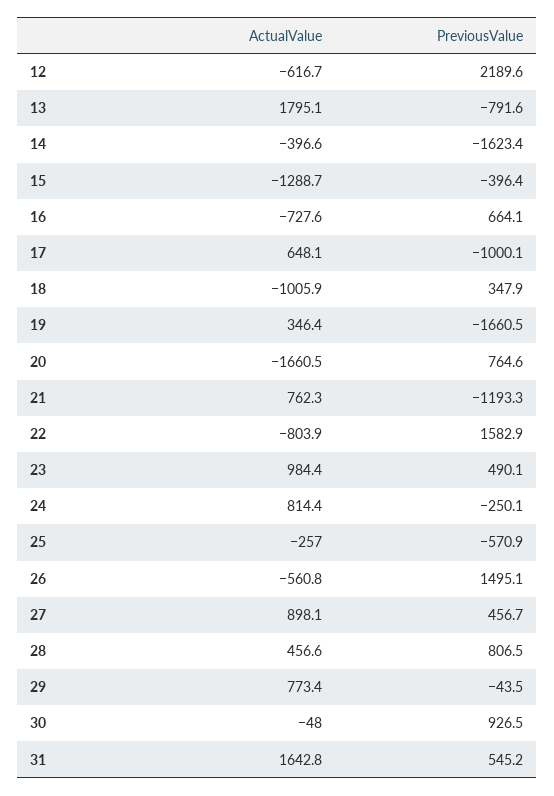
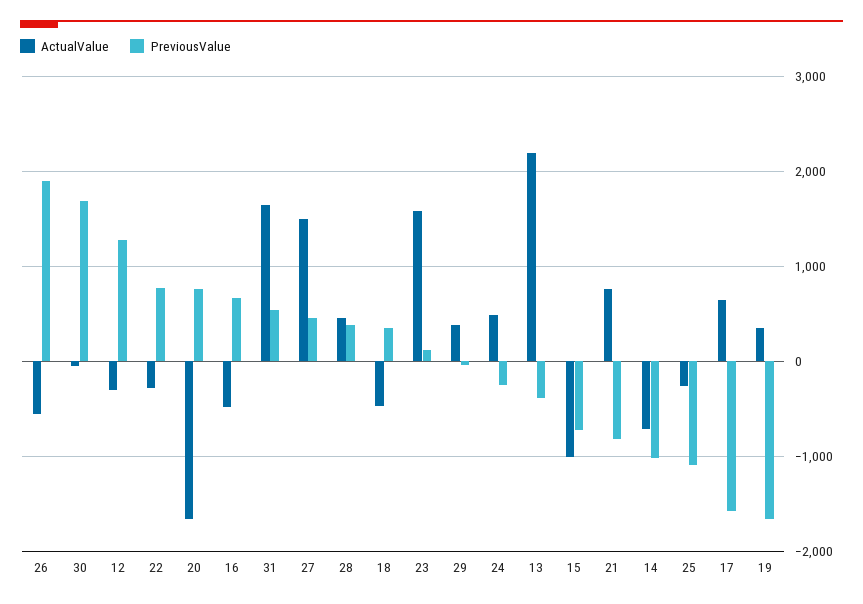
ActualValue, 12: -616.7 -> -300
PreviousValue, 12: 2189.6 -> 1300
ActualValue, 13: 1795.1 -> 2200
PreviousValue, 13: -791.6 -> -400
ActualValue, 14: -396.6 -> -700
PreviousValue, 14: -1623.4 -> -1000
ActualValue, 15: -1288.7 -> -1000
PreviousValue, 15: -396.4 -> -700
ActualValue, 16: -727.6 -> -500
PreviousValue, 17: -1000.1 -> -1600
ActualValue, 18: -1005.9 -> -500
PreviousValue, 21: -1193.3 -> -800
ActualValue, 22: -803.9 -> -300
PreviousValue, 22: 1582.9 -> 800
ActualValue, 23: 984.4 -> 1600
PreviousValue, 23: 490.1 -> 100
ActualValue, 24: 814.4 -> 500
PreviousValue, 25: -570.9 -> -1100
PreviousValue, 26: 1495.1 -> 1900
ActualValue, 27: 898.1 -> 1500
PreviousValue, 28: 806.5 -> 400
ActualValue, 29: 773.4 -> 400
PreviousValue, 30: 926.5 -> 1700

